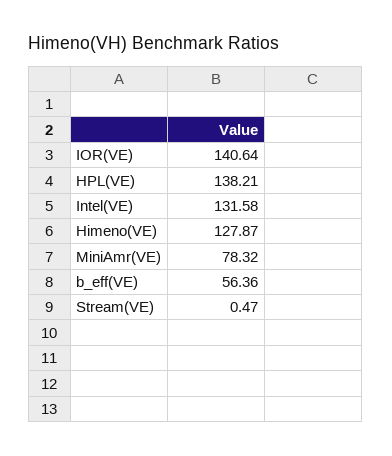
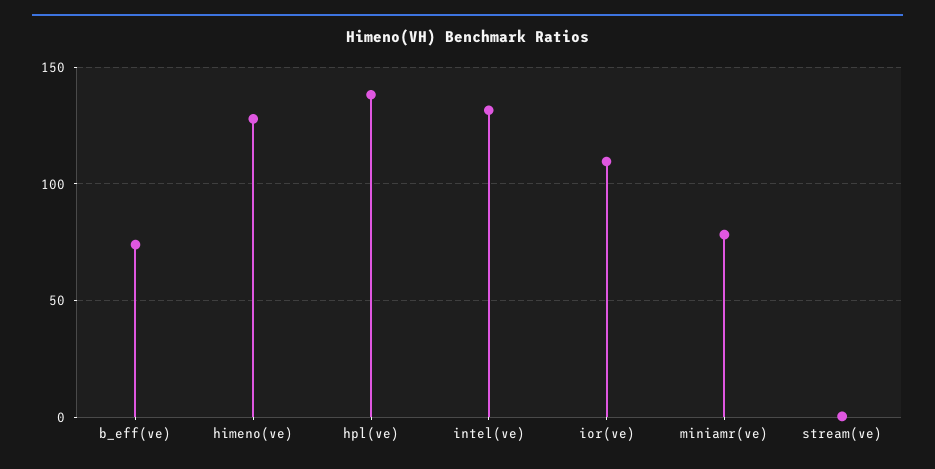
IOR(VE): 140.64 -> 110
b_eff(VE): 56.36 -> 75

